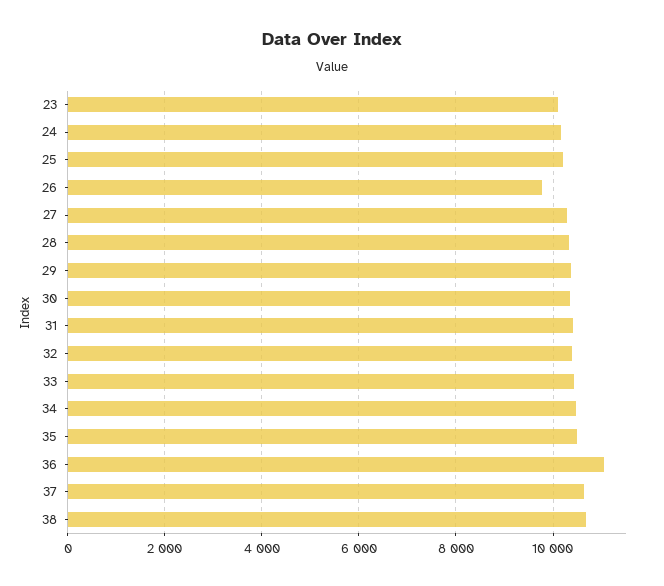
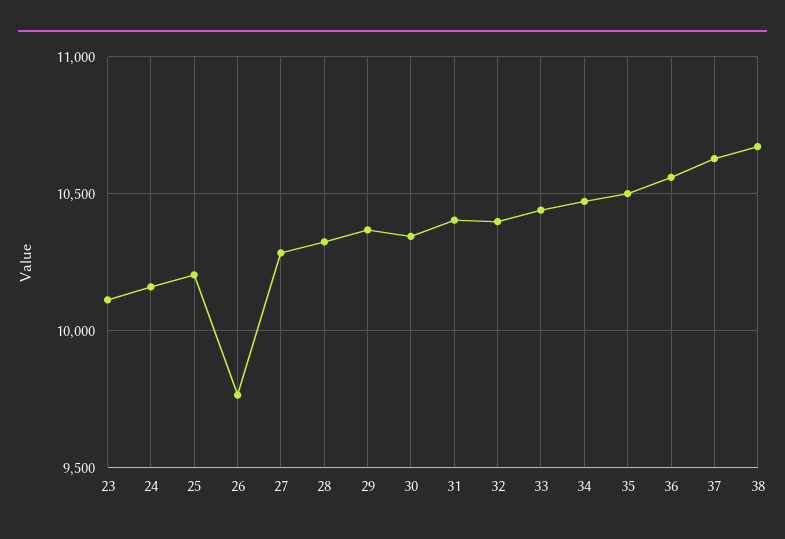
36: 11000 -> 10550

